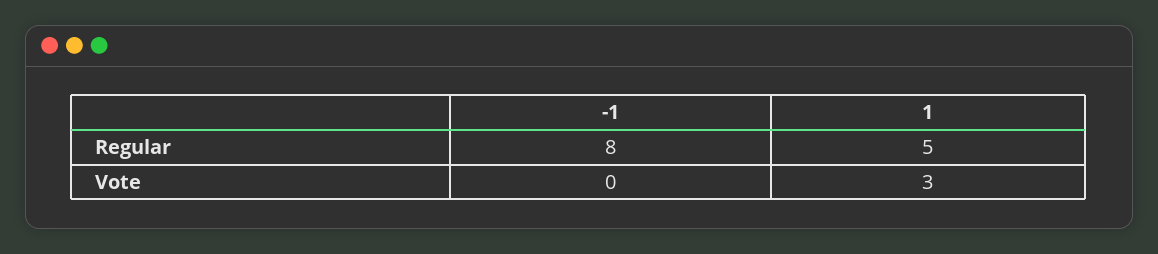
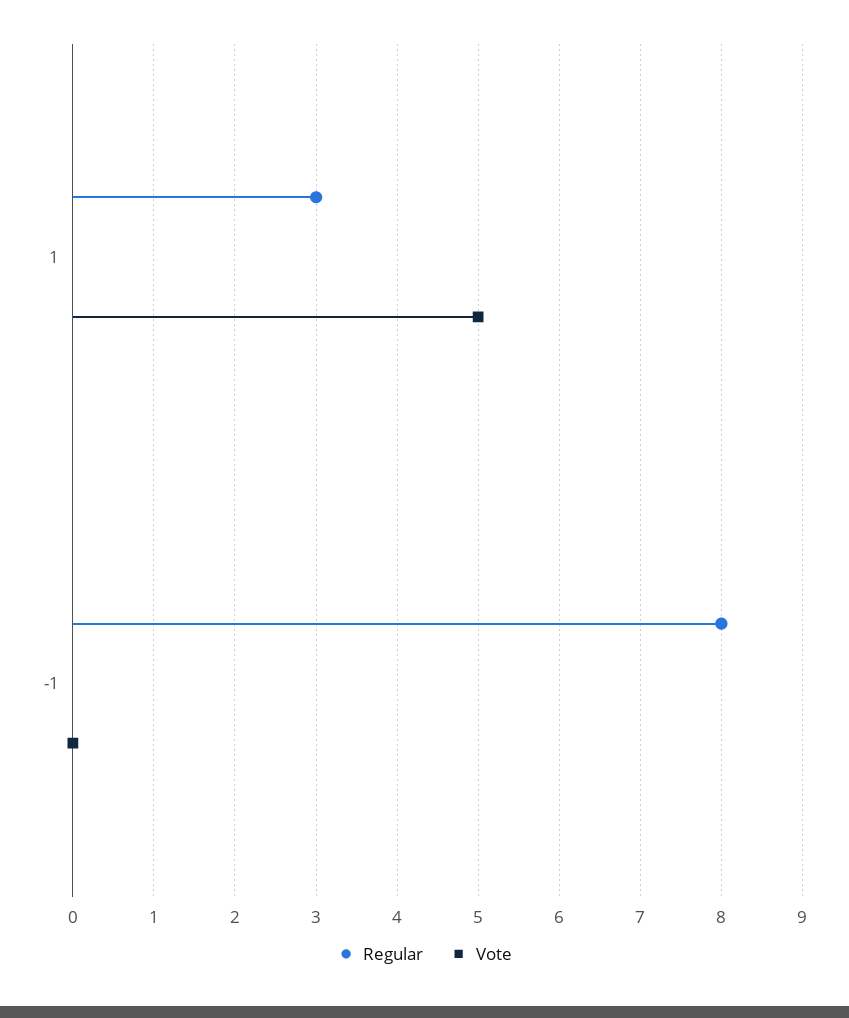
Regular, 1: 5 -> 3
Vote, 1: 3 -> 5

